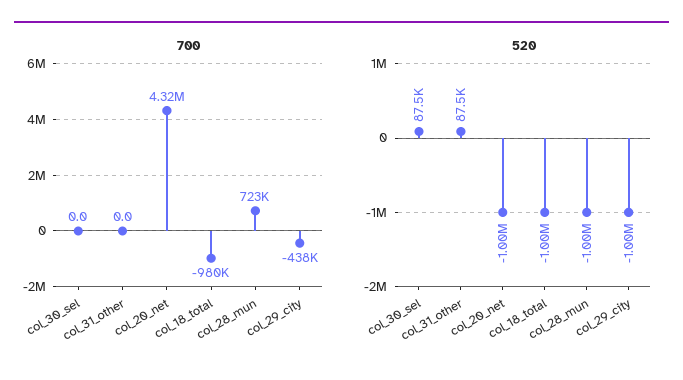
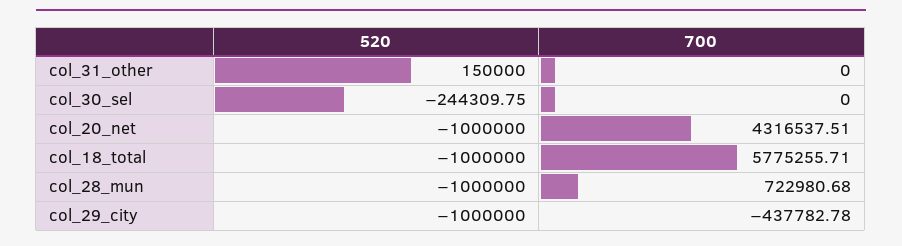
700, col_18_total: -980000 -> 5775255.71
520, col_30_sel: 87500 -> -244309.75
520, col_31_other: 87500 -> 150000

